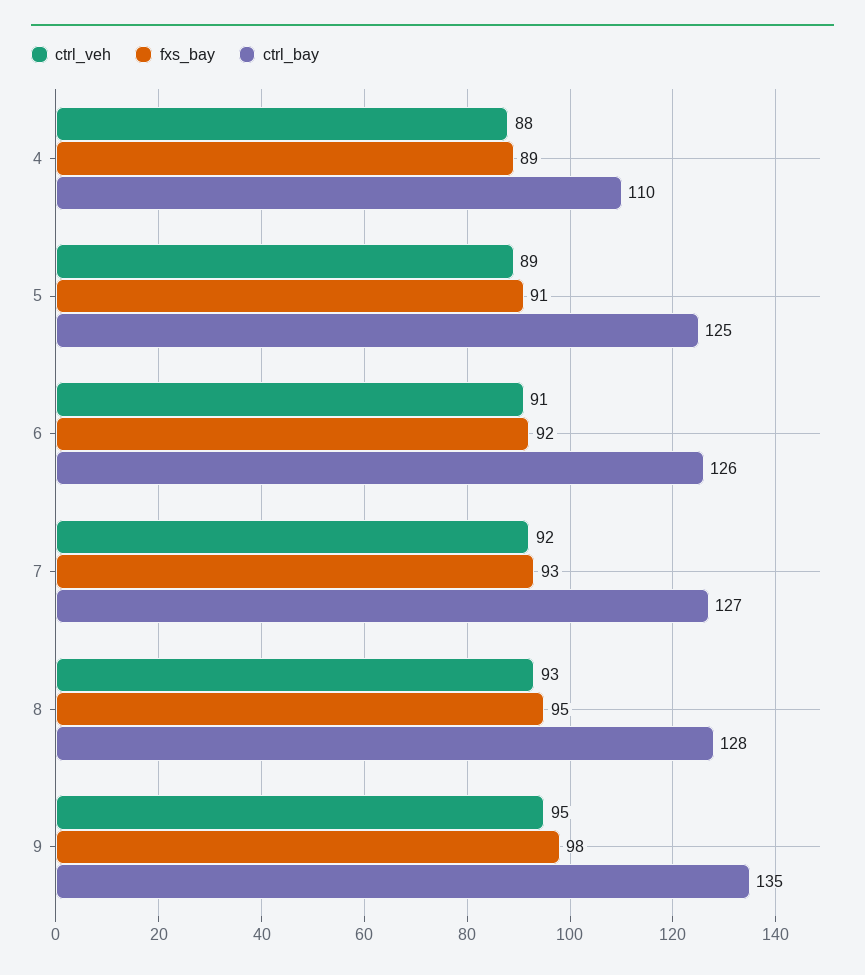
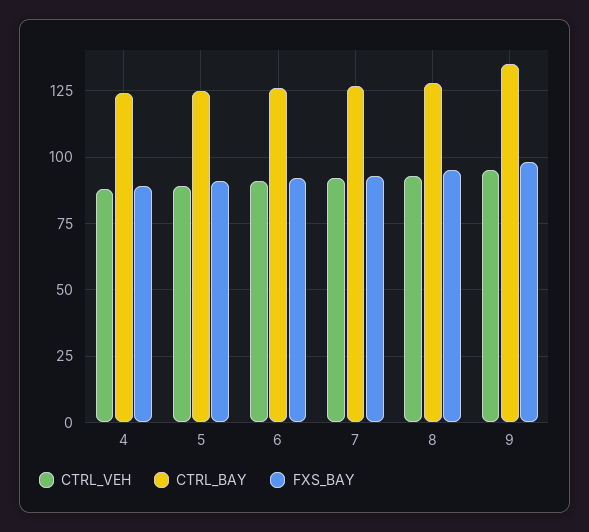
ctrl_bay, 4: 110 -> 125

